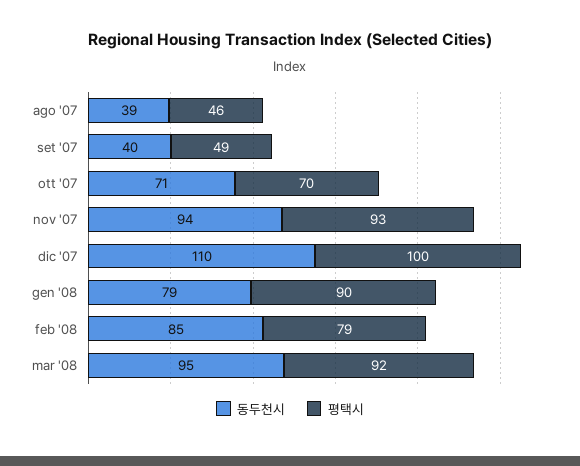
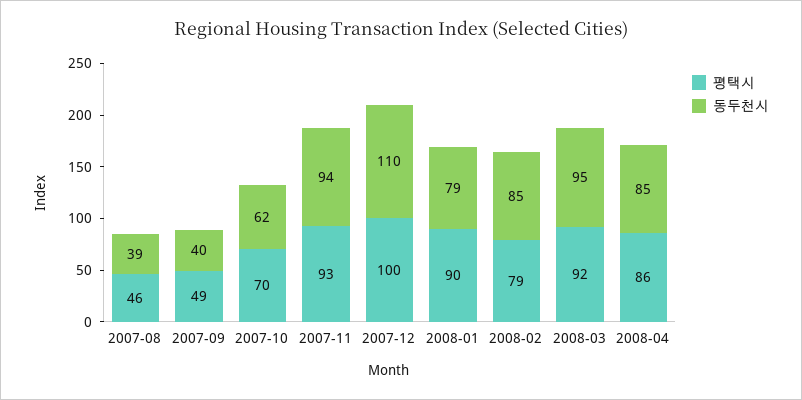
동두천시, ott '07: 71 -> 62
평택시, 2008-04: none -> 86
동두천시, 2008-04: none -> 85

